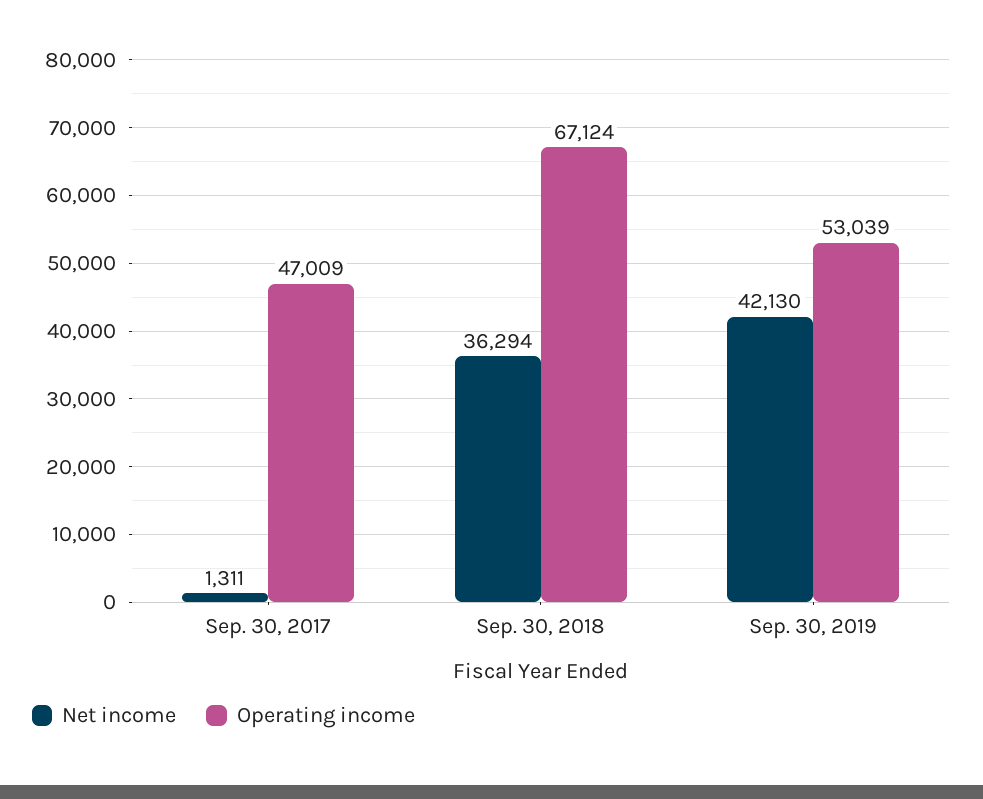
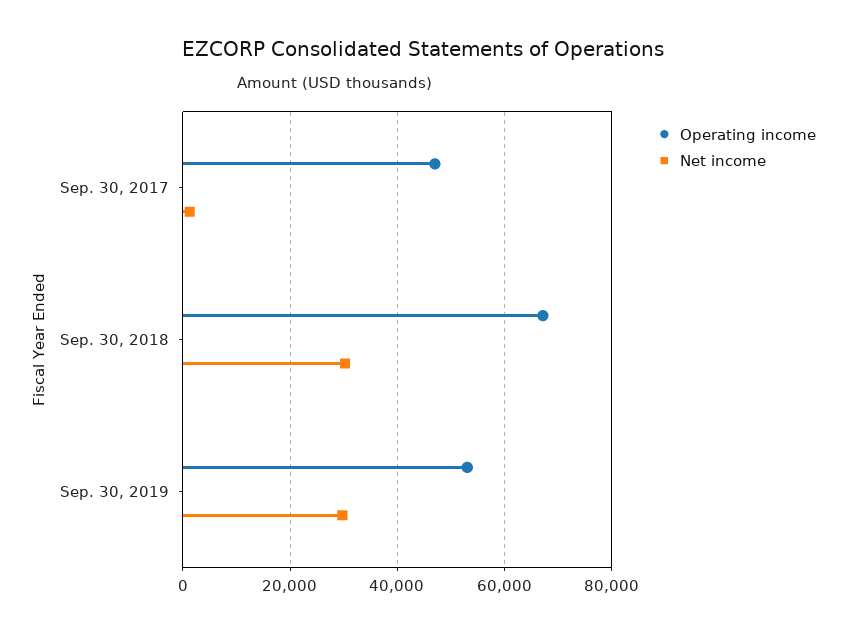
Net income, Sep. 30, 2018: 36294 -> 30000
Net income, Sep. 30, 2019: 42130 -> 30000

